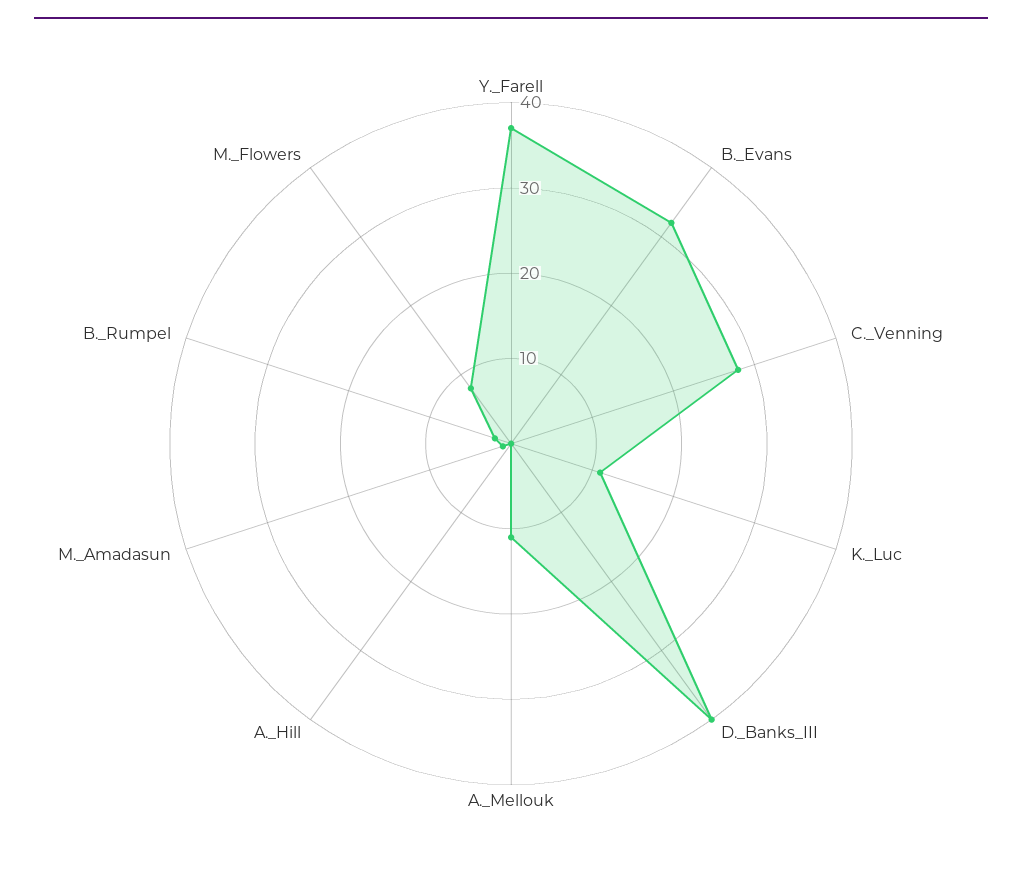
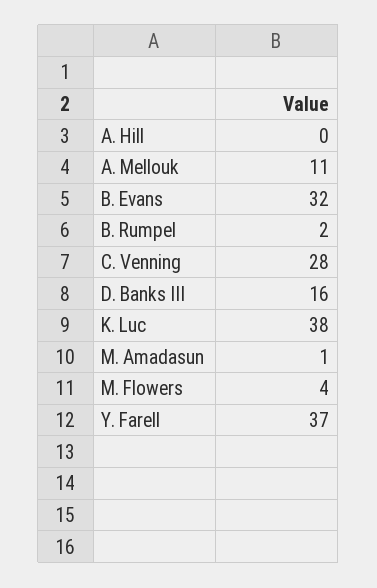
K._Luc: 11 -> 38
D._Banks_III: 40 -> 16
M._Flowers: 8 -> 4

